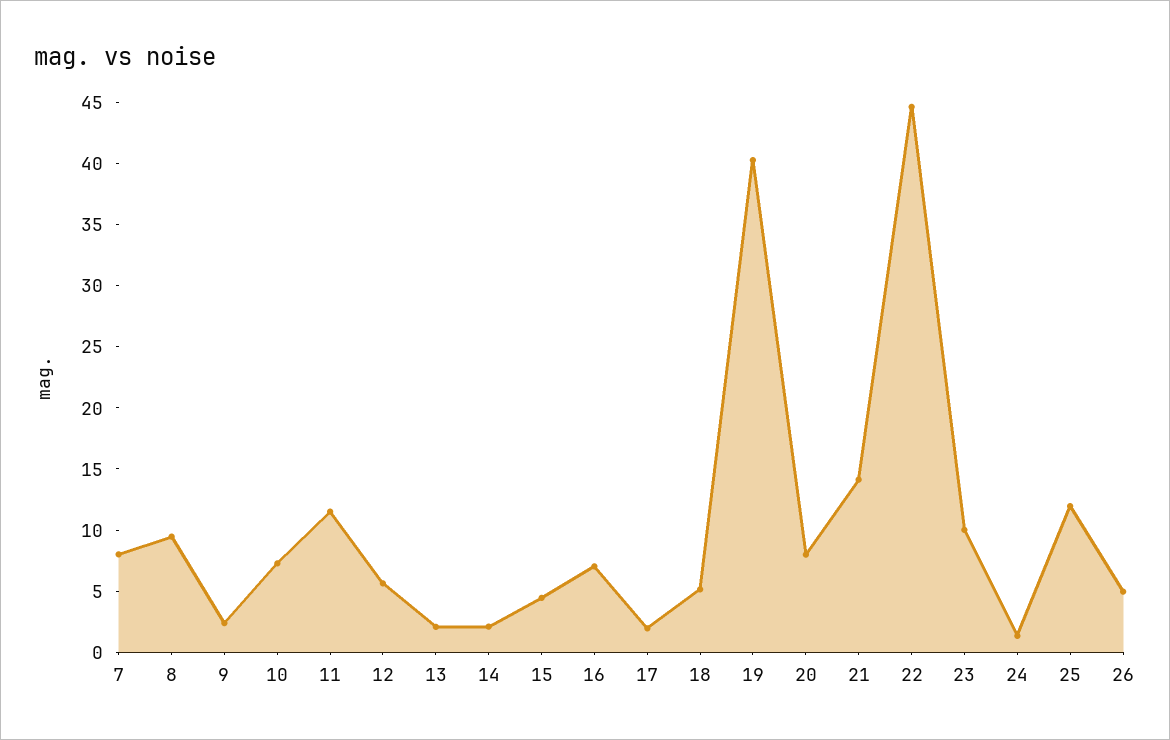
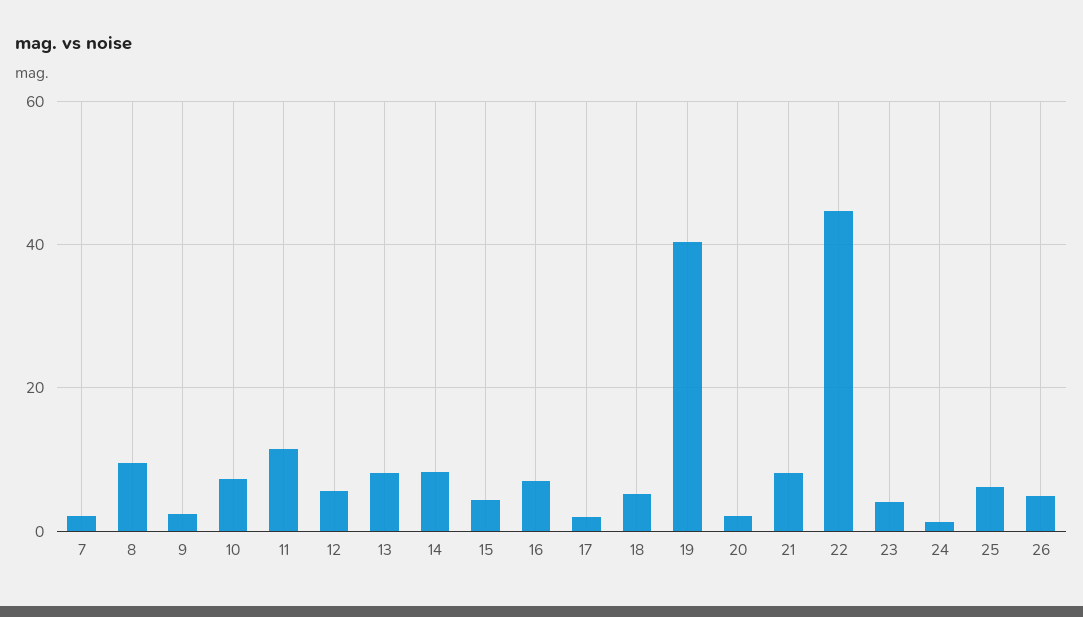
7: 8 -> 2
13: 2 -> 8
14: 2 -> 8
20: 8 -> 2
21: 14 -> 8
23: 10 -> 4
25: 12 -> 6

